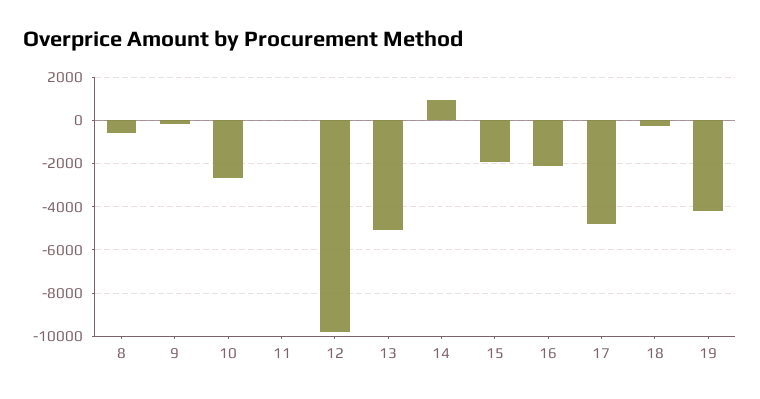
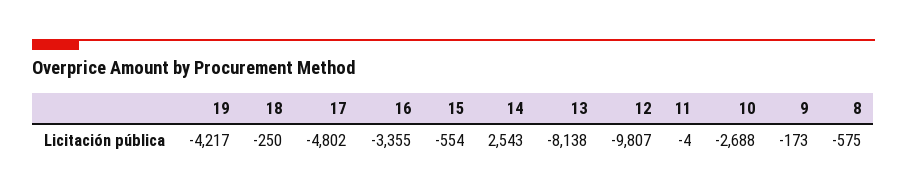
13: -5000 -> -8138
14: 1000 -> 2543
15: -2000 -> -554
16: -2000 -> -3355

